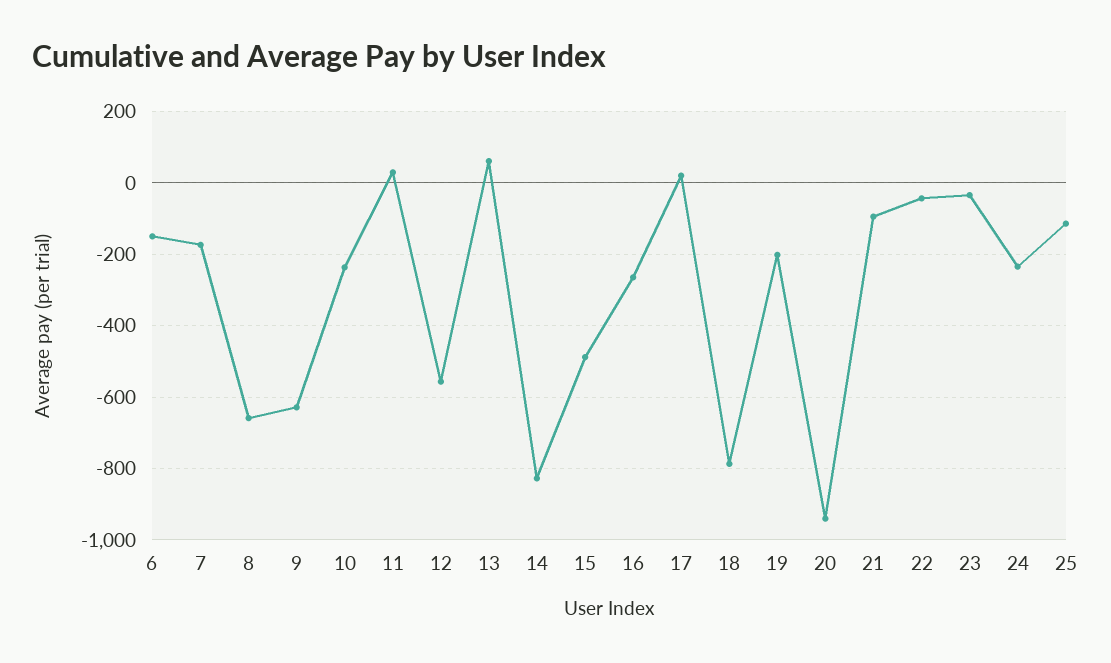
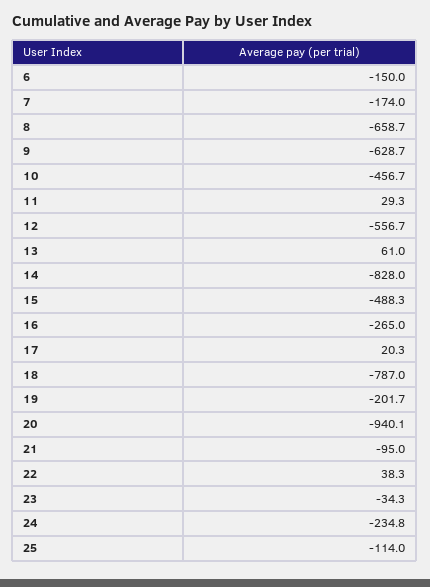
10: -240 -> -456.7
22: -40 -> 38.3

